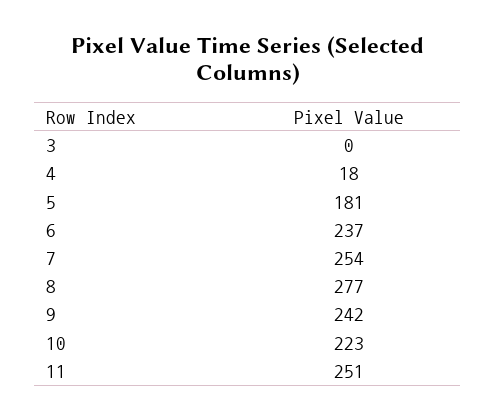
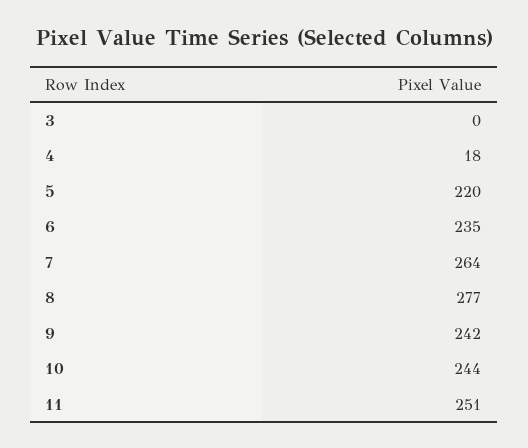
5: 181 -> 220
6: 237 -> 235
7: 254 -> 264
10: 223 -> 244

